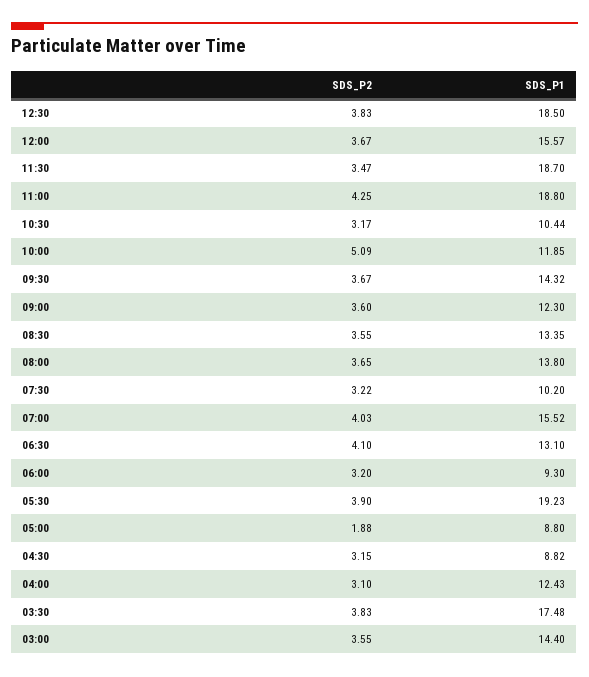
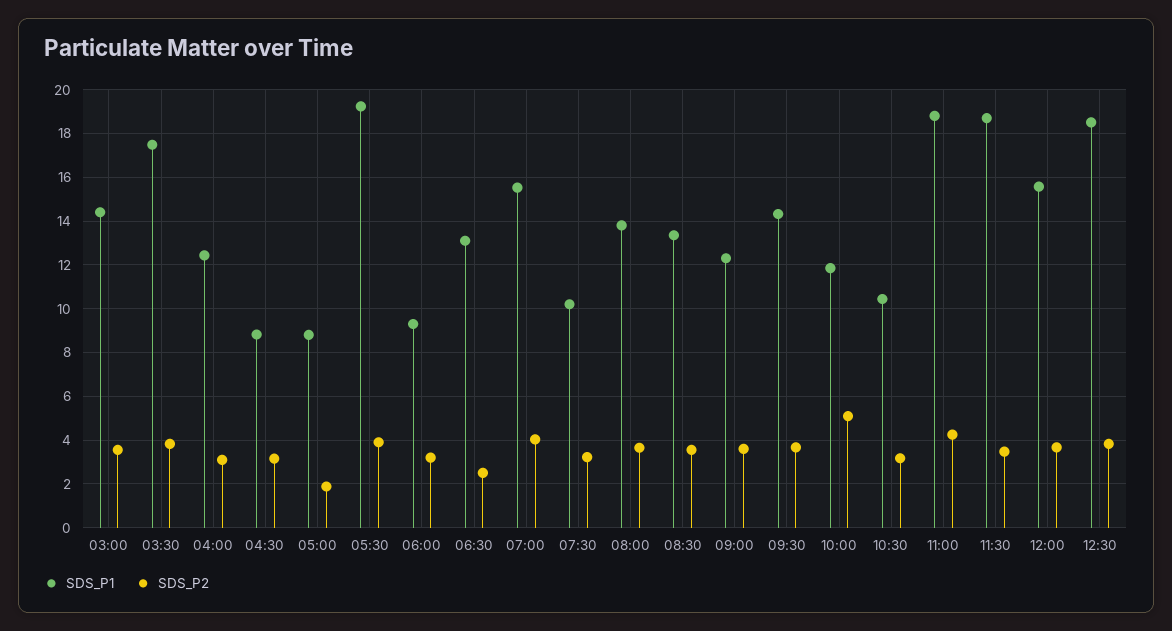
SDS_P2, 06:30: 4.1 -> 2.5

